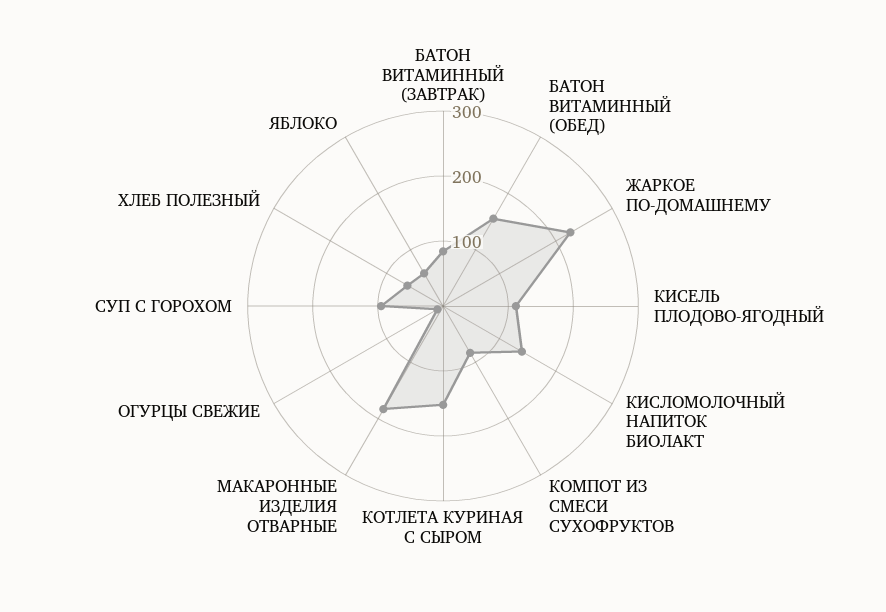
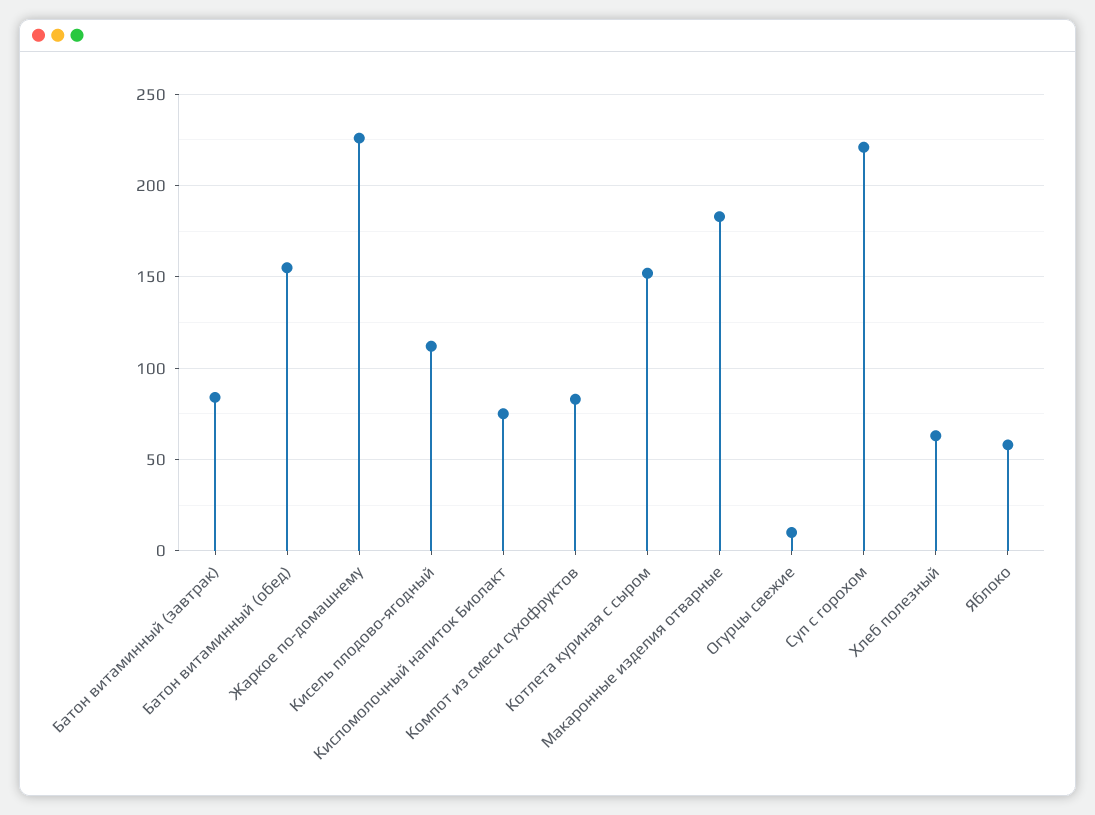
КИСЛОМОЛОЧНЫЙ НАПИТОК БИОЛАКТ: 140 -> 75
СУП С ГОРОХОМ: 100 -> 220

